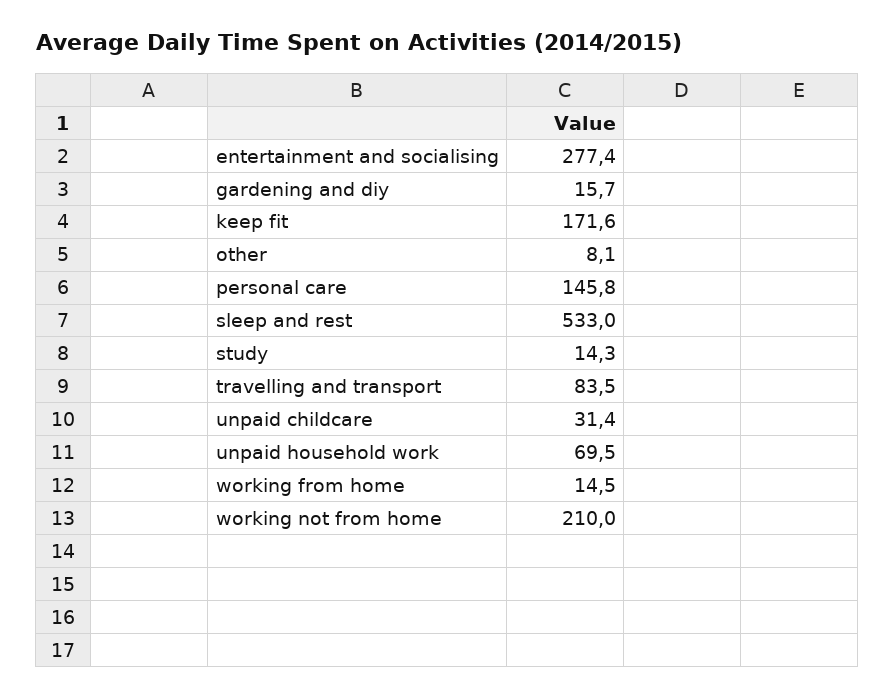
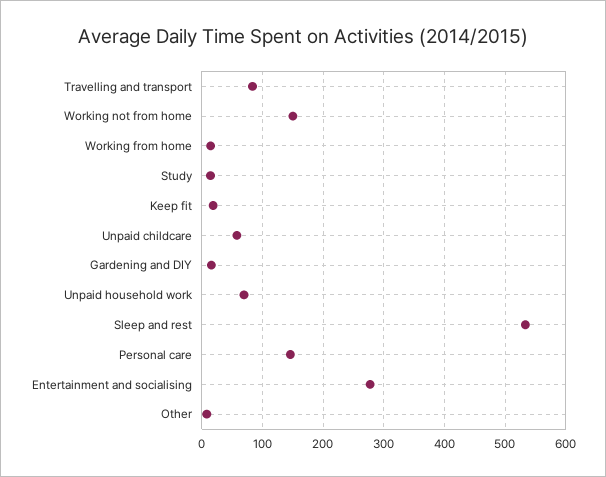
keep fit: 171.6 -> 20
unpaid childcare: 31.4 -> 60
working not from home: 210 -> 150

